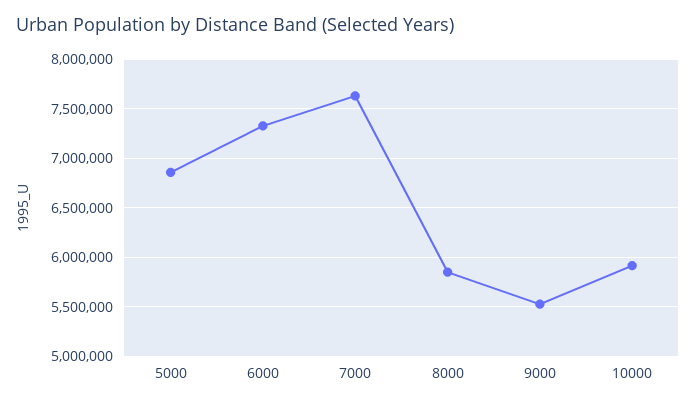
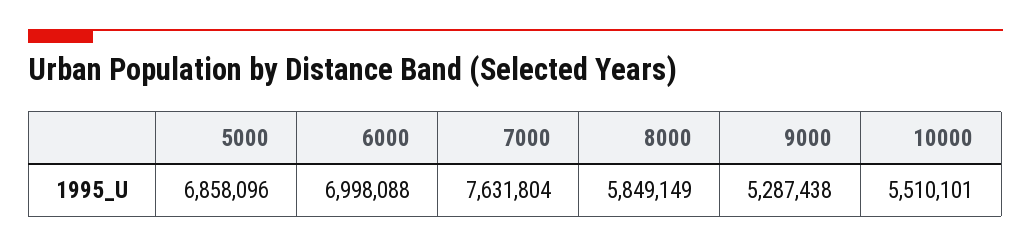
6000: 7300000 -> 6998088
9000: 5500000 -> 5287438
10000: 5900000 -> 5510101

